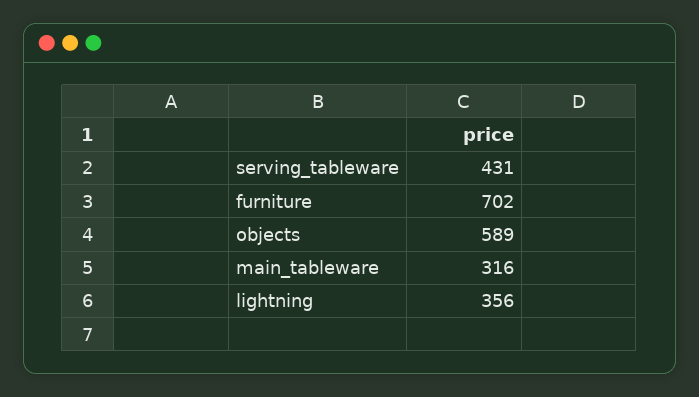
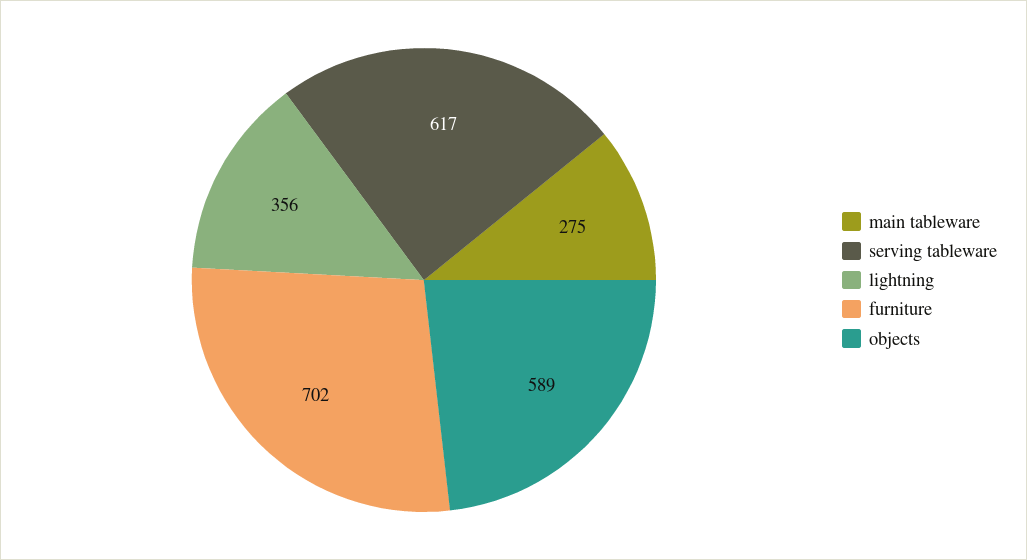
serving_tableware: 431 -> 617
main_tableware: 316 -> 275

